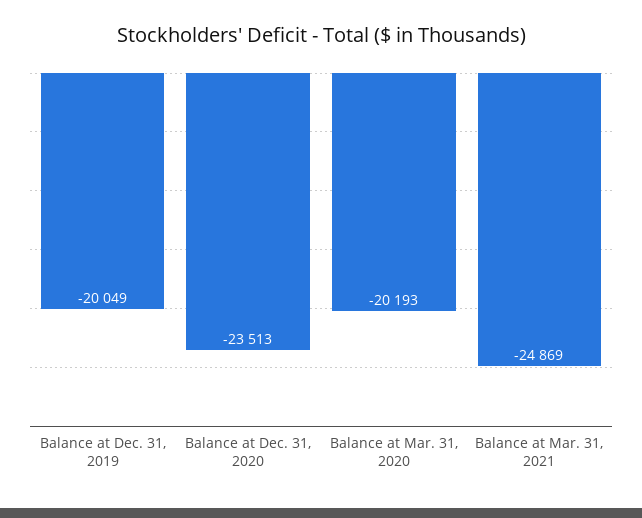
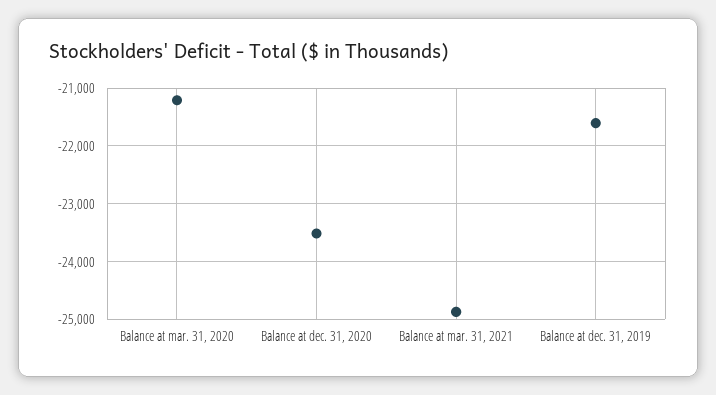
Balance at Dec. 31, 2019: -20049 -> -21600
Balance at Mar. 31, 2020: -20193 -> -21200

